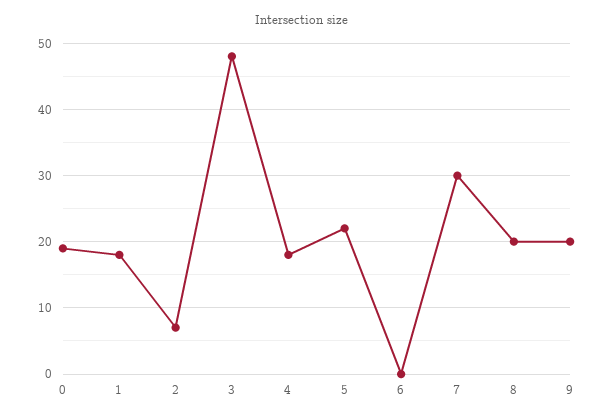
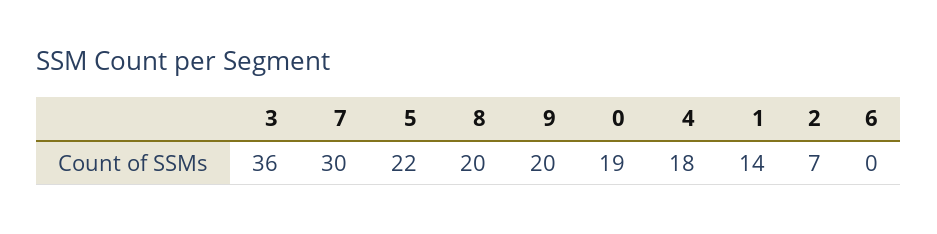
1: 18 -> 14
3: 48 -> 36

